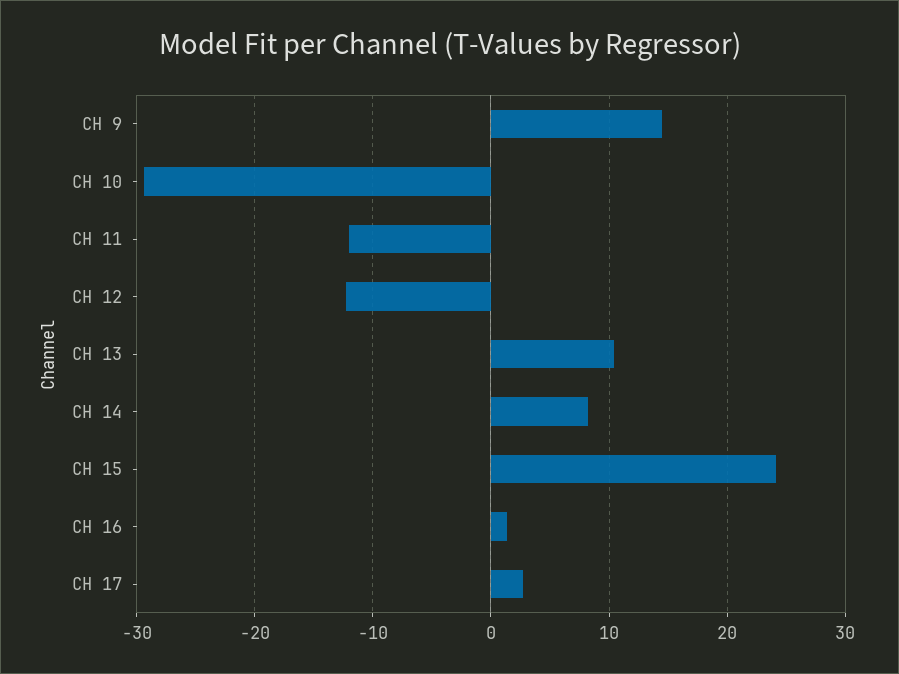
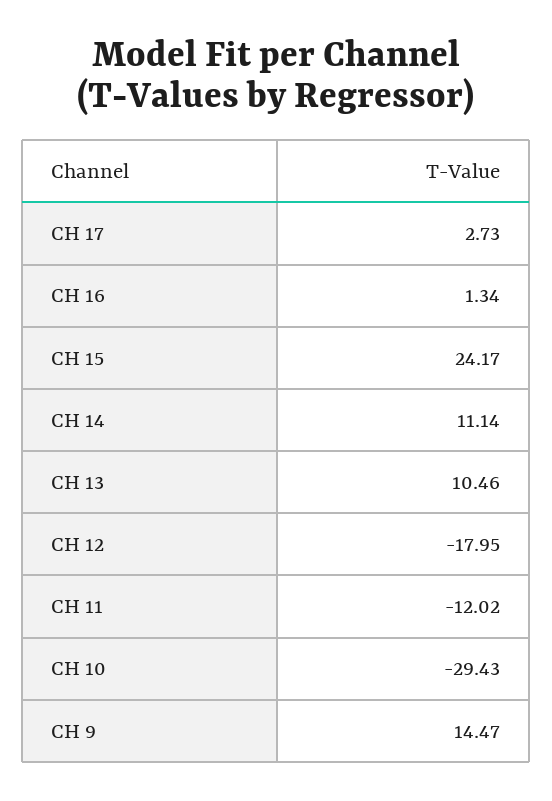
CH 12: -12 -> -17.95
CH 14: 8 -> 11.14

